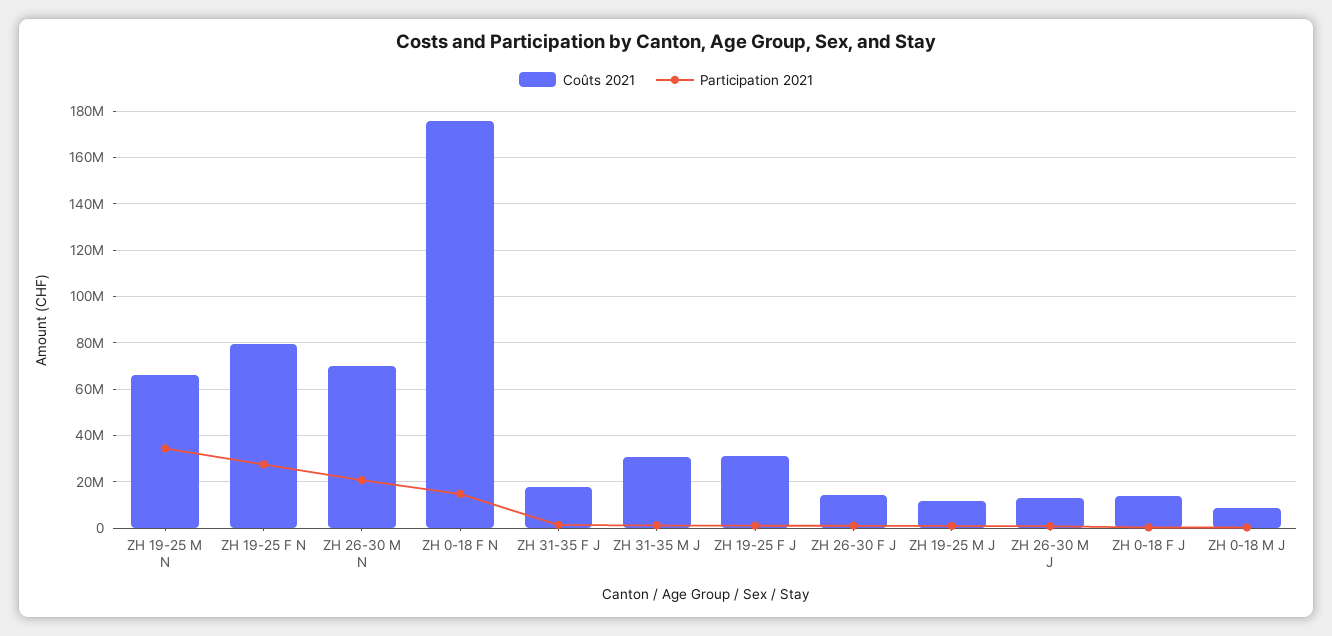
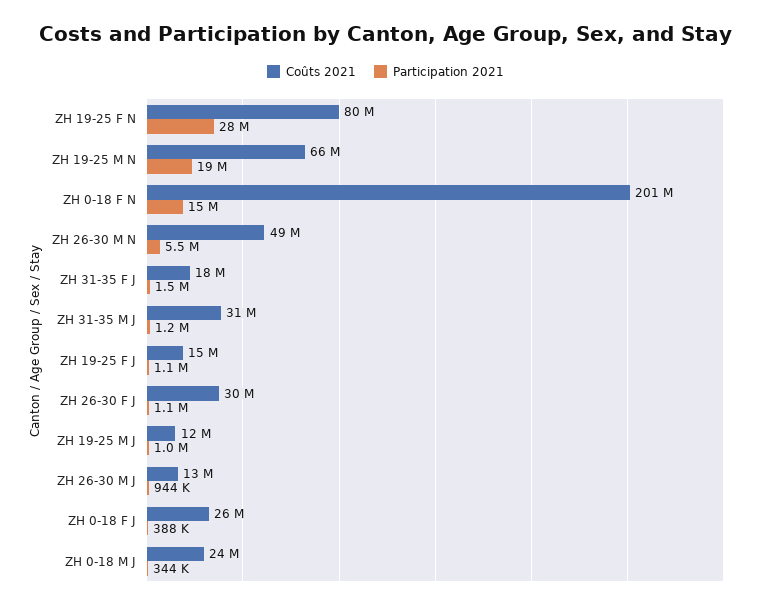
Participation 2021, ZH 19-25 M N: 35000000 -> 19000000
Coûts 2021, ZH 26-30 M N: 70000000 -> 49000000
Participation 2021, ZH 26-30 M N: 20000000 -> 5500000
Coûts 2021, ZH 0-18 F N: 175000000 -> 201000000
Coûts 2021, ZH 19-25 F J: 30000000 -> 15000000
Coûts 2021, ZH 26-30 F J: 15000000 -> 30000000
Coûts 2021, ZH 0-18 F J: 15000000 -> 26000000
Coûts 2021, ZH 0-18 M J: 10000000 -> 24000000

